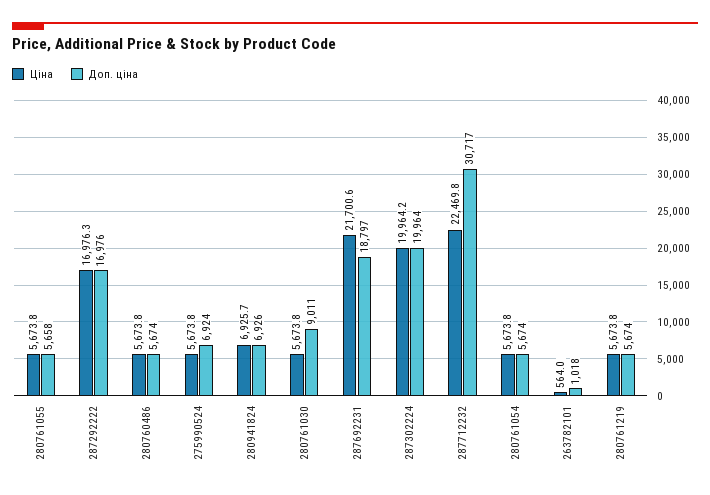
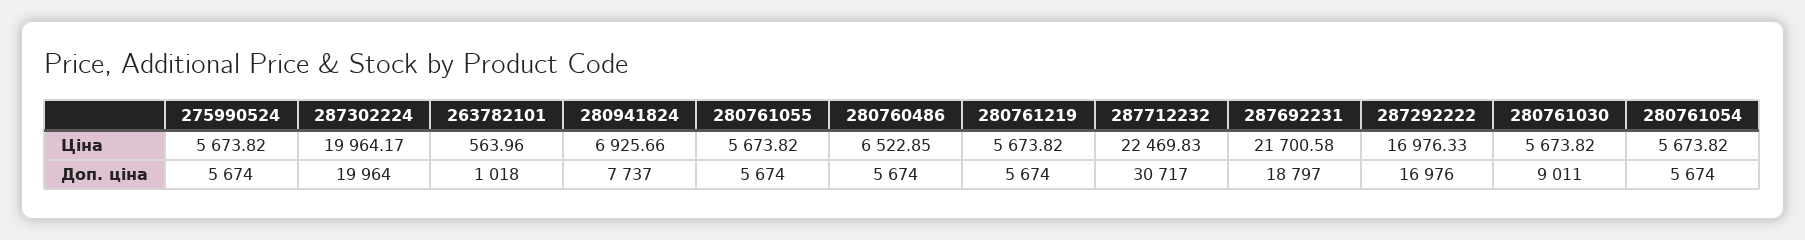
Доп. ціна, 280761055: 5658 -> 5674
Ціна, 280760486: 5673.8 -> 6522.85
Доп. ціна, 275990524: 6924 -> 5674
Доп. ціна, 280941824: 6926 -> 7737

